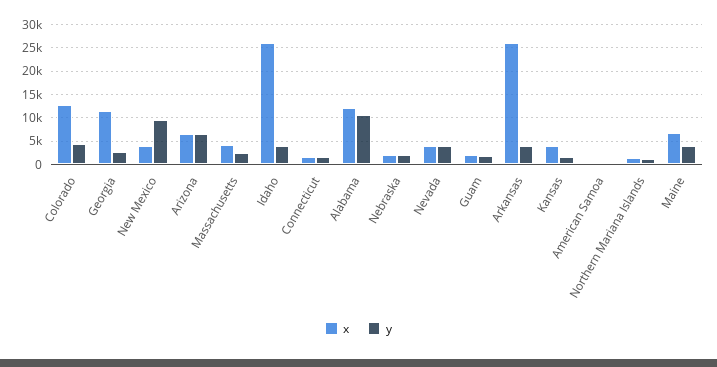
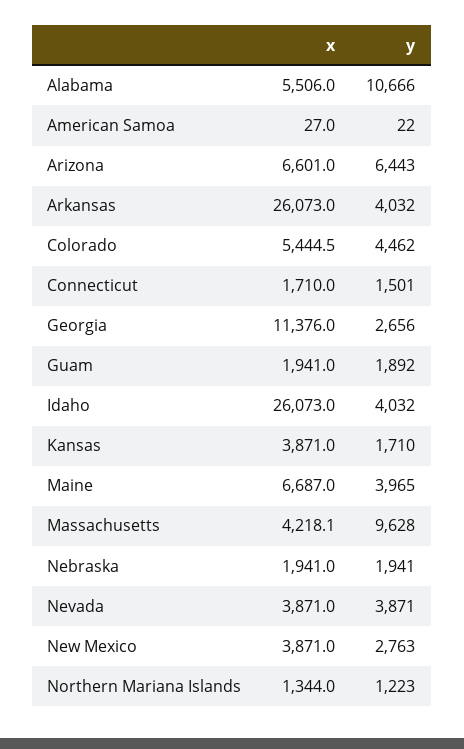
x, Colorado: 12500 -> 5444.5
y, New Mexico: 10000 -> 2763
y, Massachusetts: 2500 -> 9628
x, Alabama: 12500 -> 5506

